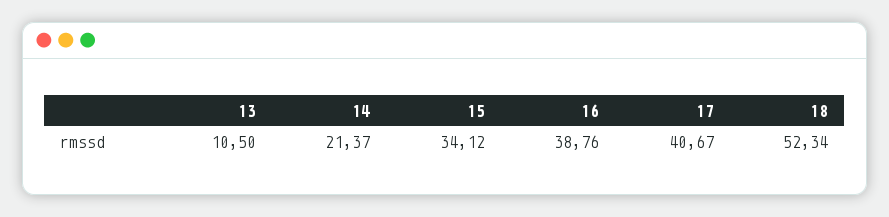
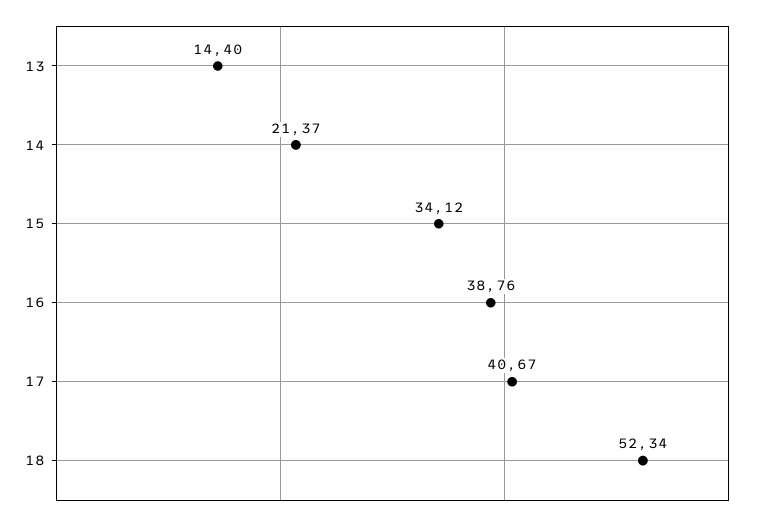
13: 10.5 -> 14.4

